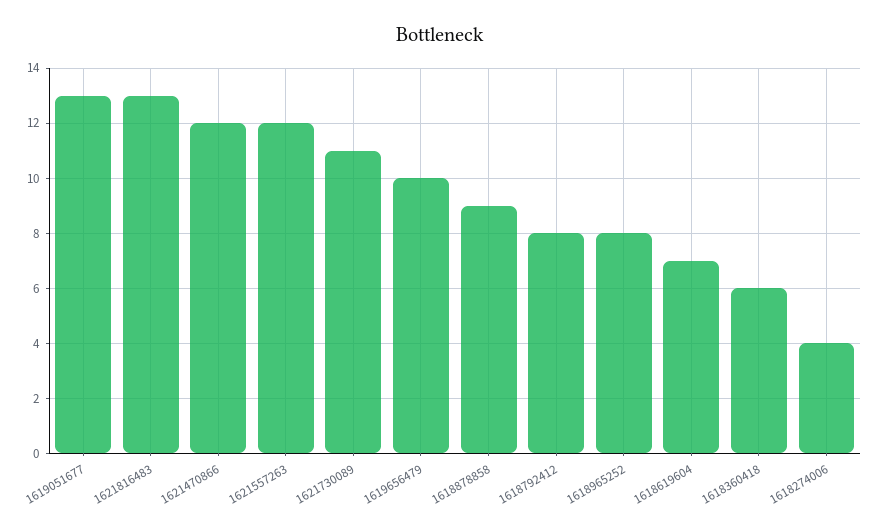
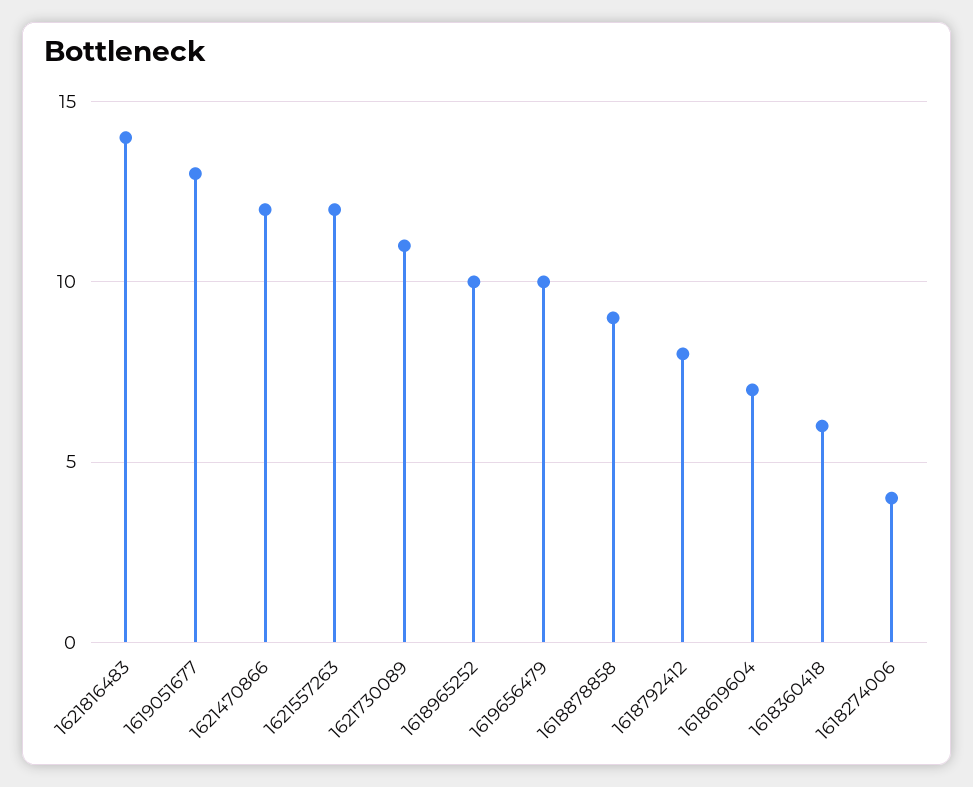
1621816483: 13 -> 14
1618965252: 8 -> 10

